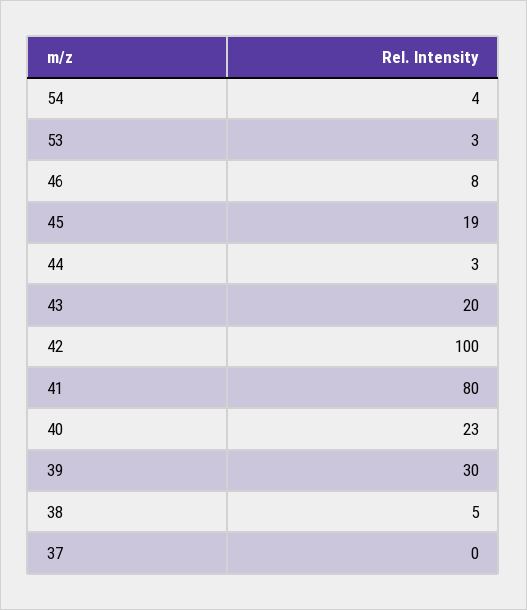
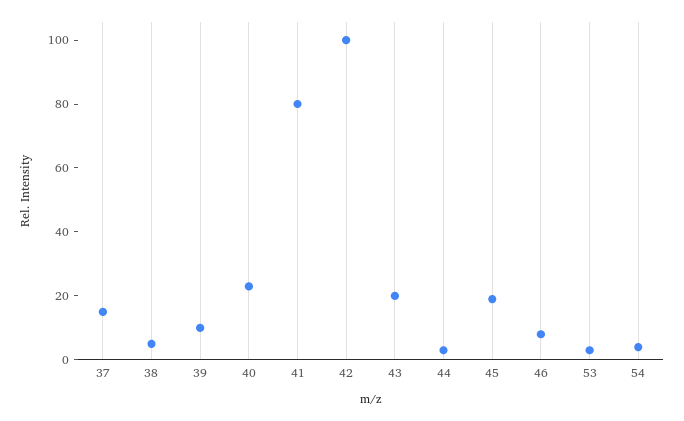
39: 30 -> 10
37: 0 -> 15

